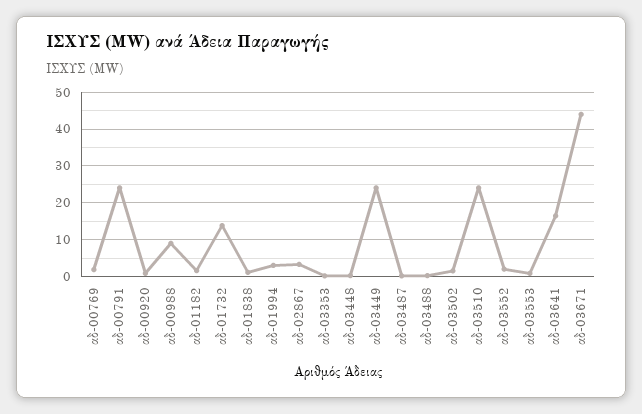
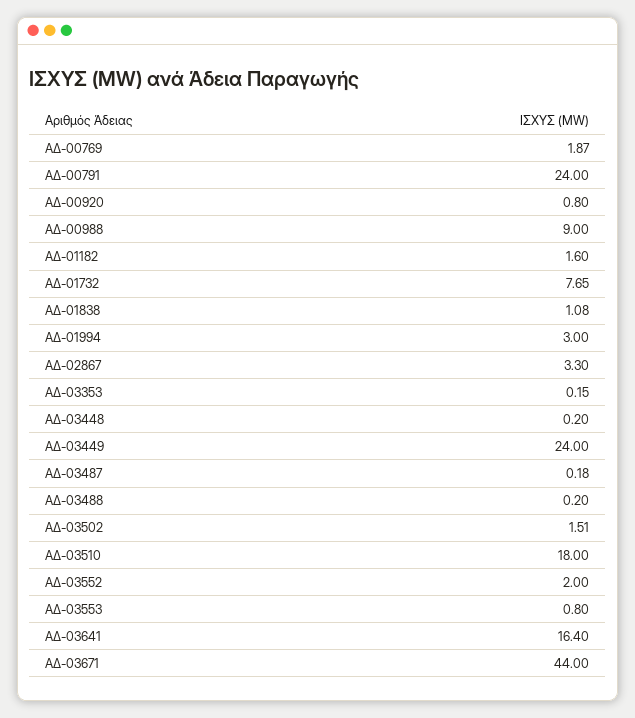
αδ-01732: 14 -> 7.65
αδ-03510: 24 -> 18

